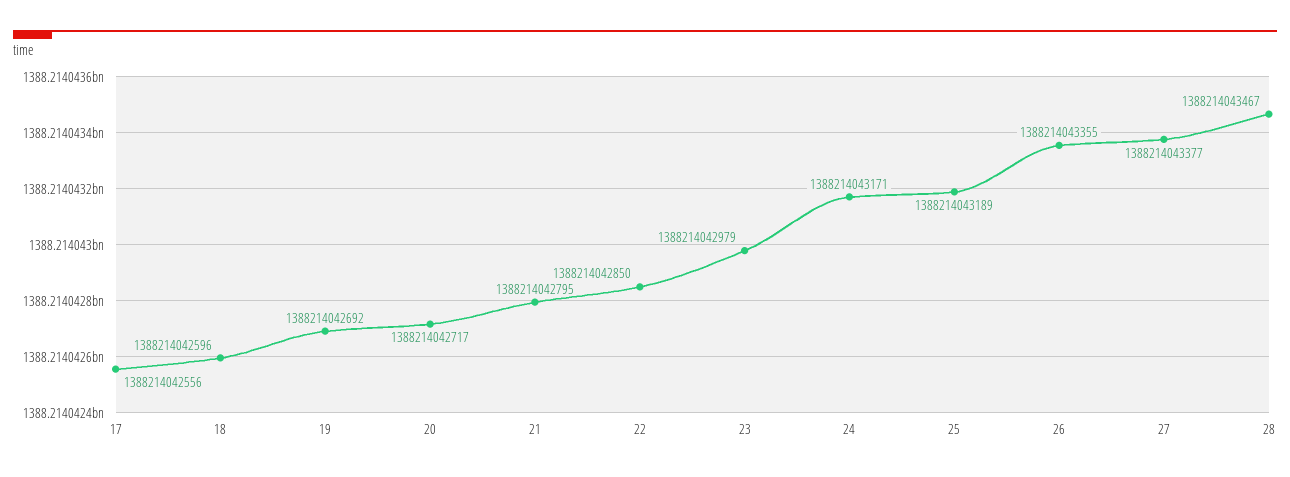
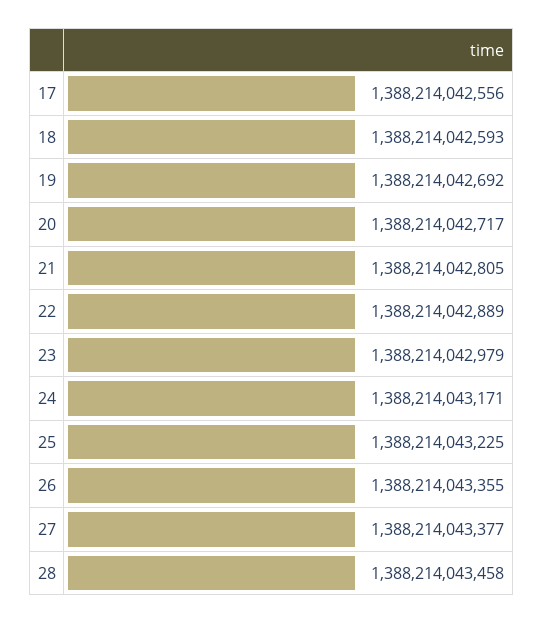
18: 1388214042596 -> 1388214042593
21: 1388214042795 -> 1388214042805
22: 1388214042850 -> 1388214042889
25: 1388214043189 -> 1388214043225
28: 1388214043467 -> 1388214043458

